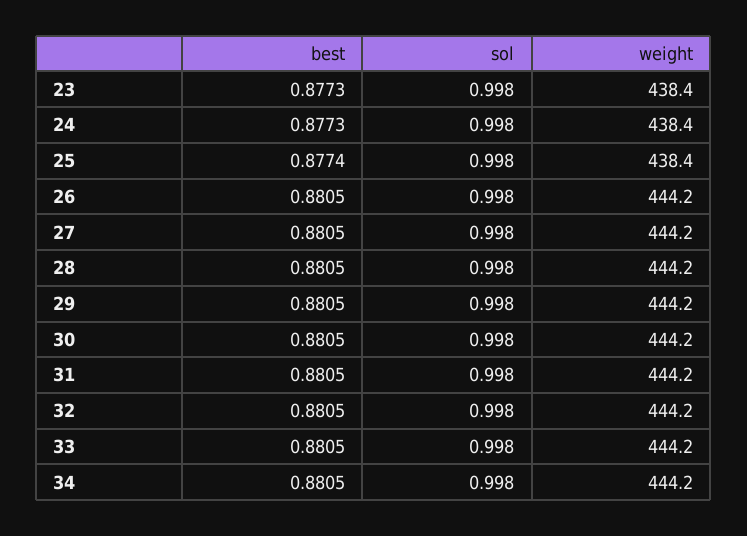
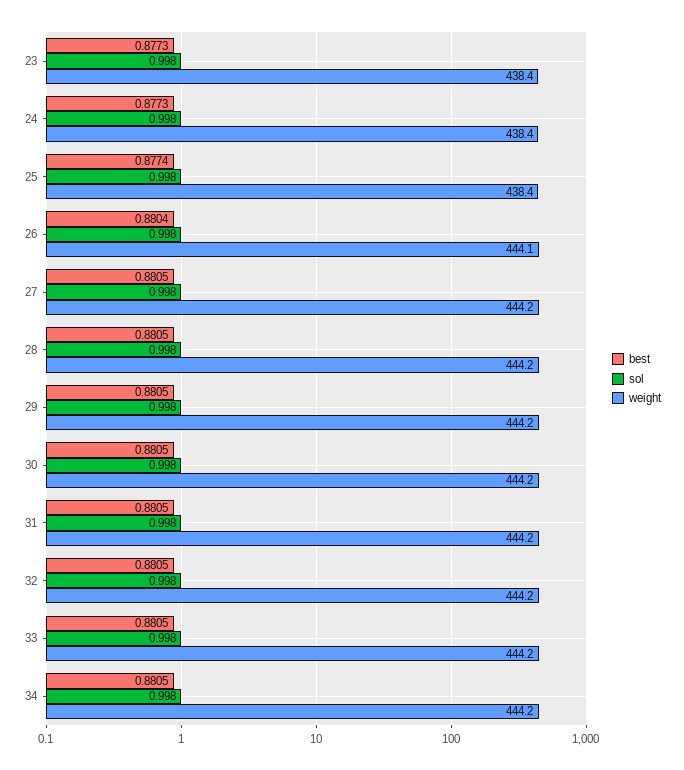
best, 26: 0.8805 -> 0.8804
weight, 26: 444.2 -> 444.1

